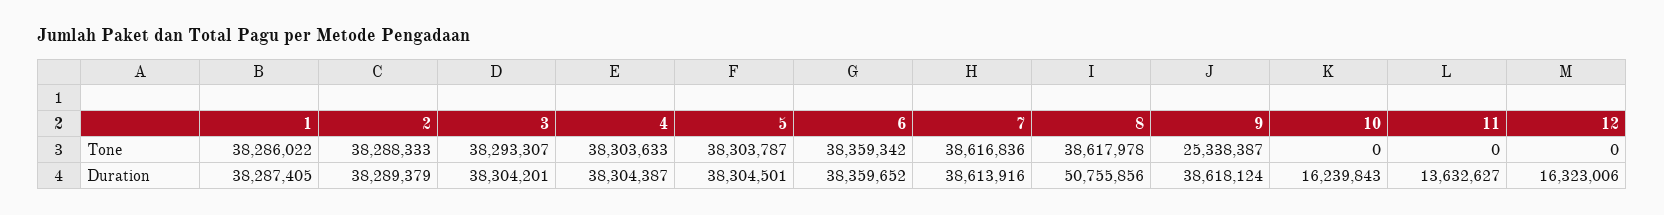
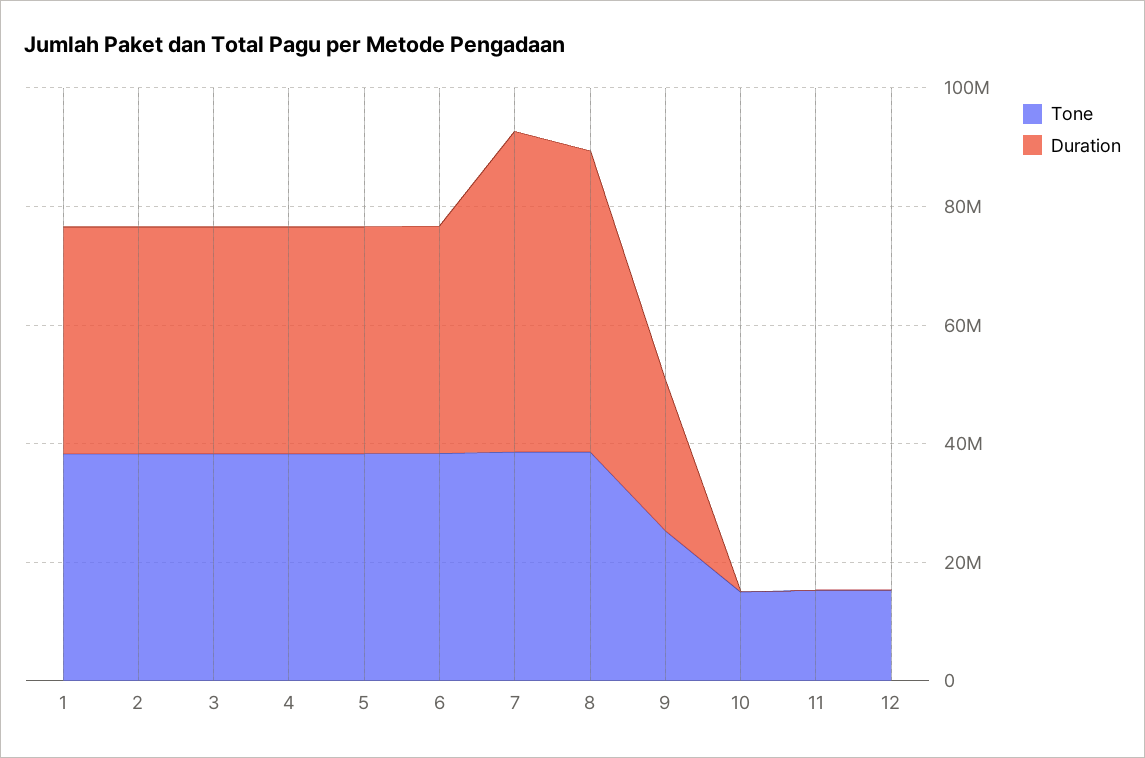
Tone, 10: 0 -> 15000000
Tone, 11: 0 -> 15000000
Tone, 12: 0 -> 15000000
Duration, 7: 38613916 -> 55000000
Duration, 9: 38618124 -> 25000000
Duration, 10: 16239843 -> 0
Duration, 11: 13632627 -> 0
Duration, 12: 16323006 -> 0

